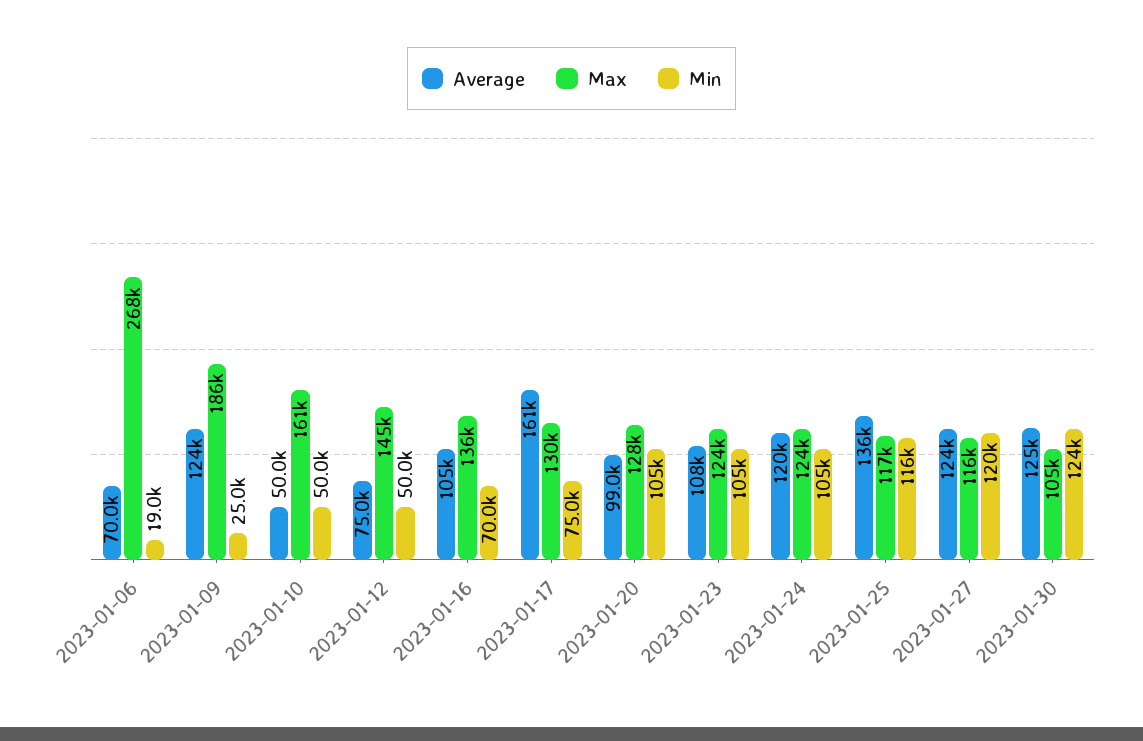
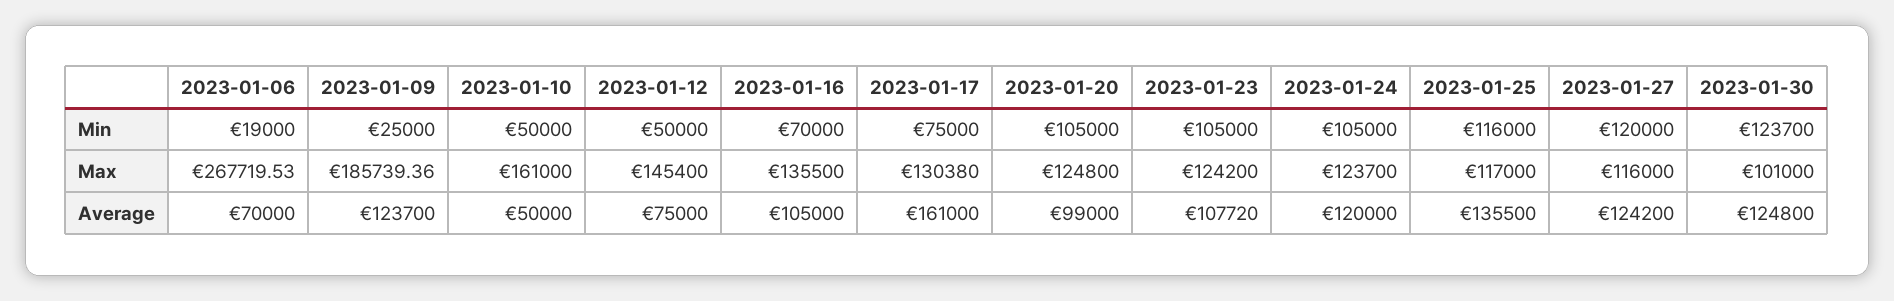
Max, 2023-01-20: 128000 -> 124800
Max, 2023-01-30: 105000 -> 101000

